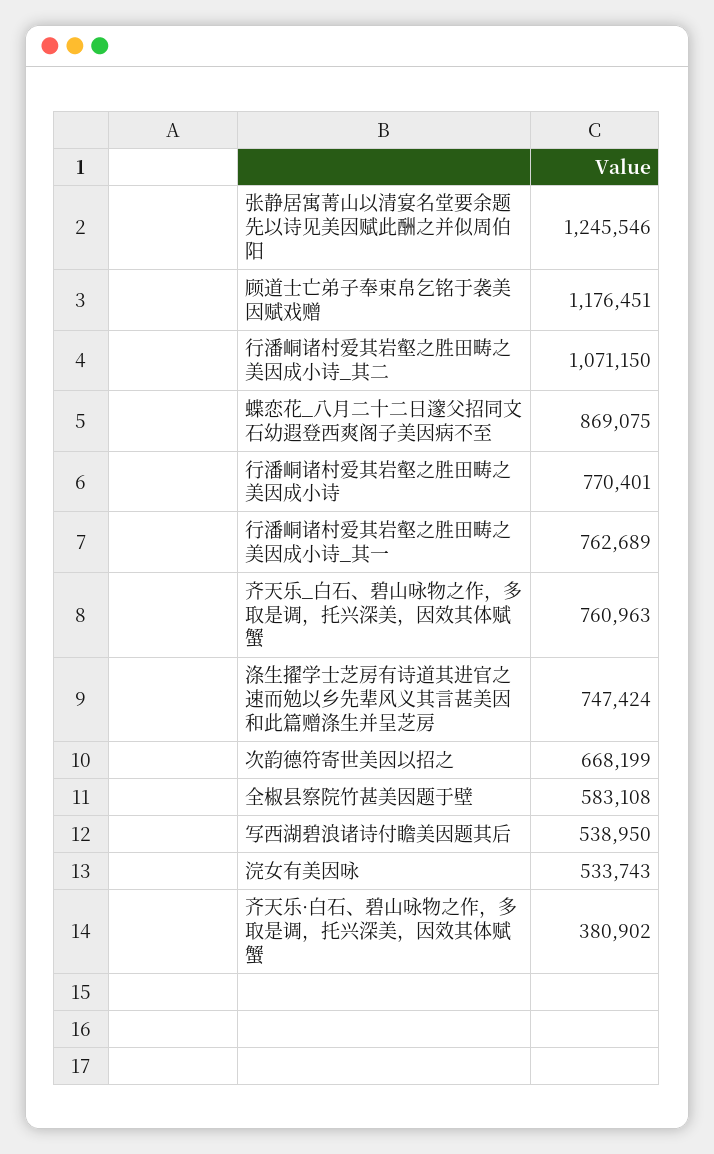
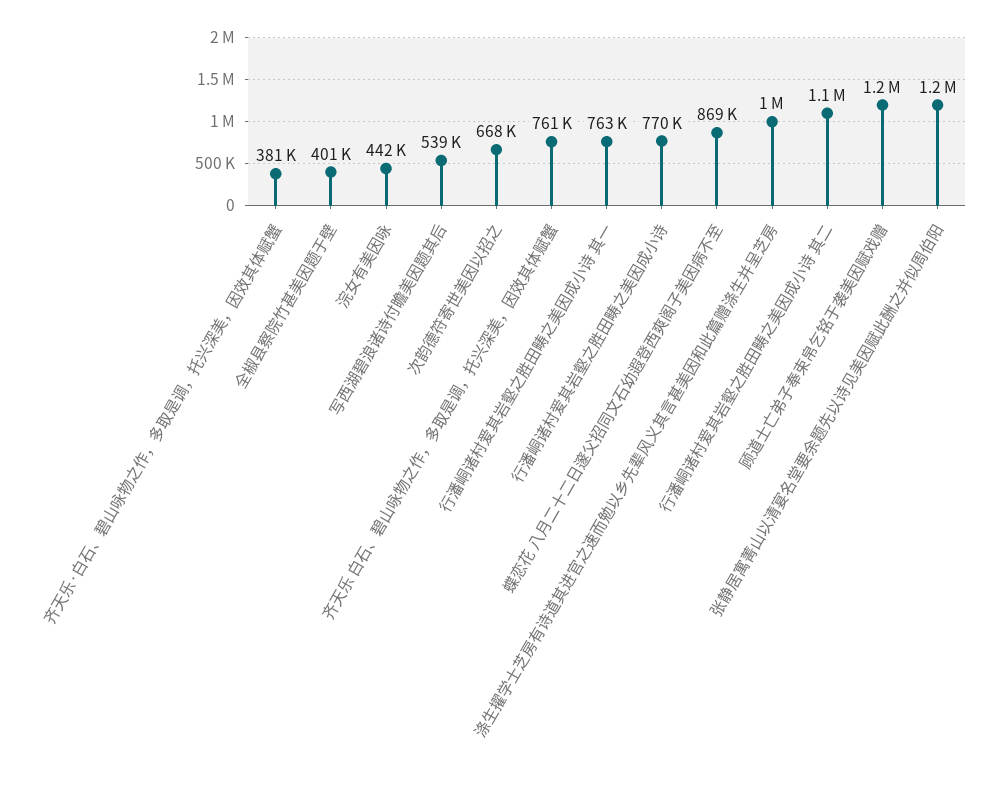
涤生擢学士芝房有诗道其进官之速而勉以乡先辈风义其言甚美因和此篇赠涤生并呈芝房: 747424 -> 1000000
全椒县察院竹甚美因题于壁: 583108 -> 401000
浣女有美因咏: 533743 -> 442000

